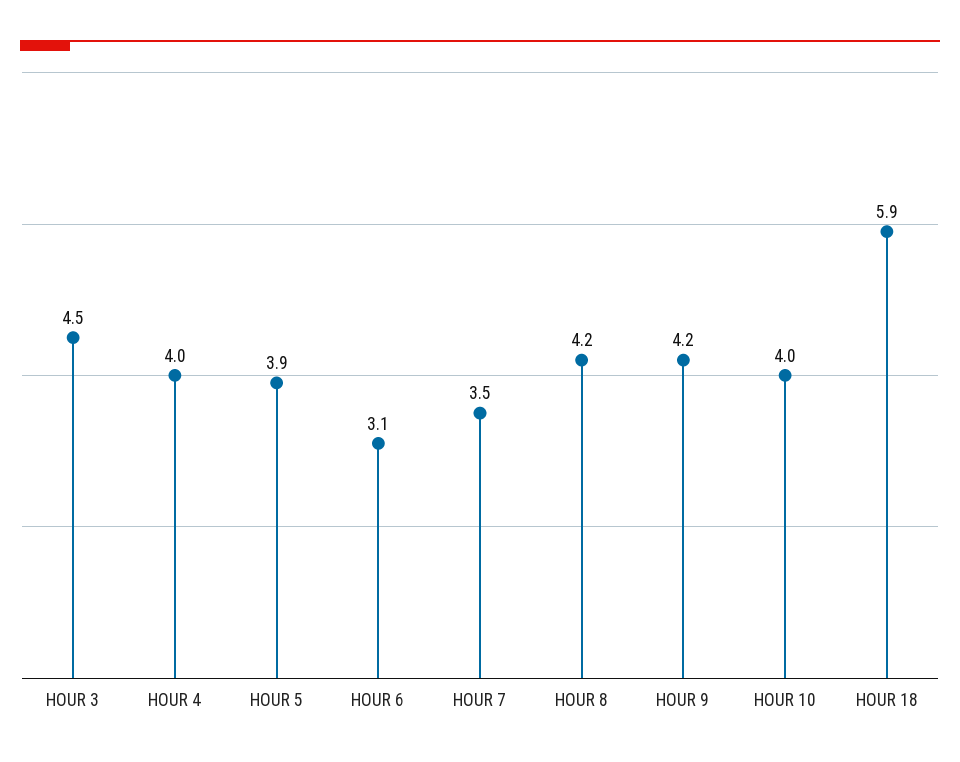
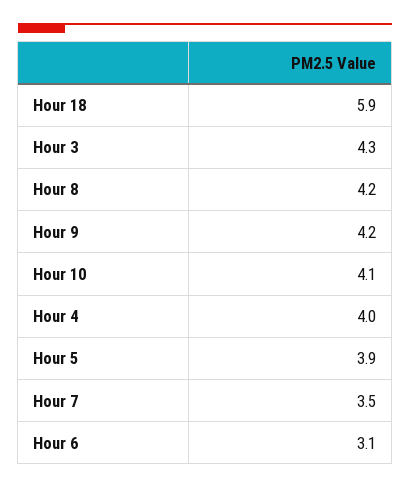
HOUR 3: 4.5 -> 4.3
HOUR 10: 4 -> 4.1

